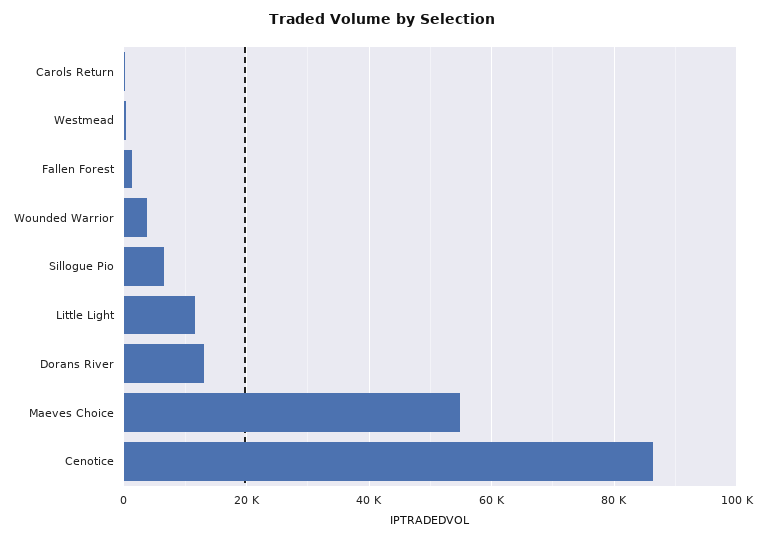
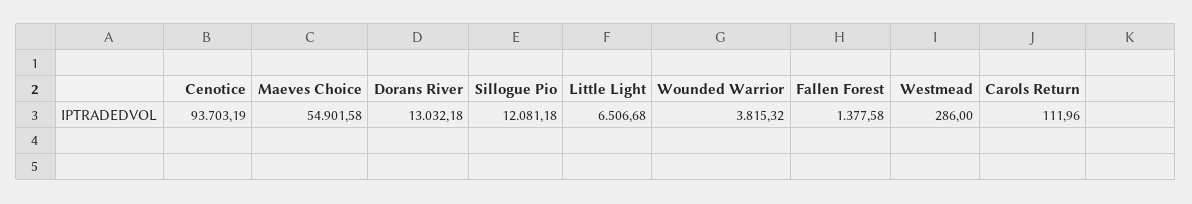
Sillogue Pio: 6000 -> 12081.18
Little Light: 12000 -> 6506.68
Cenotice: 86000 -> 93703.19

